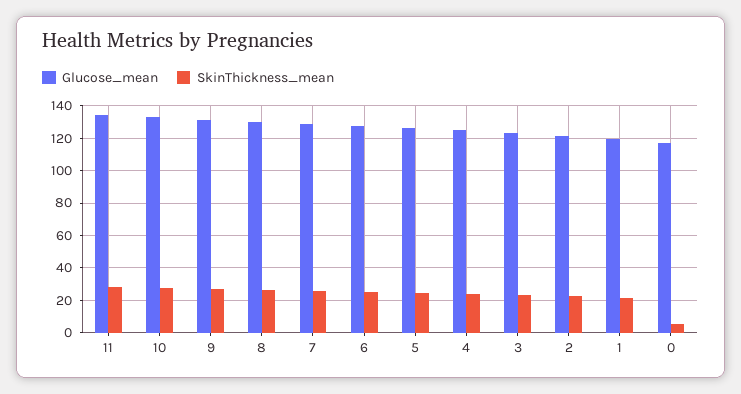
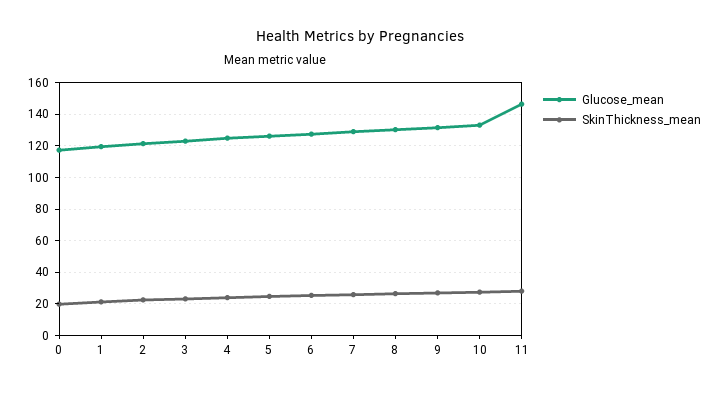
Glucose_mean, 11: 135 -> 145
SkinThickness_mean, 0: 5 -> 20

